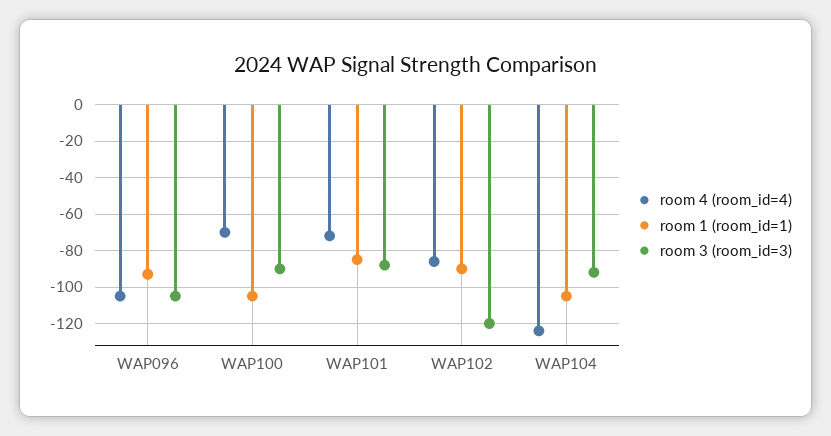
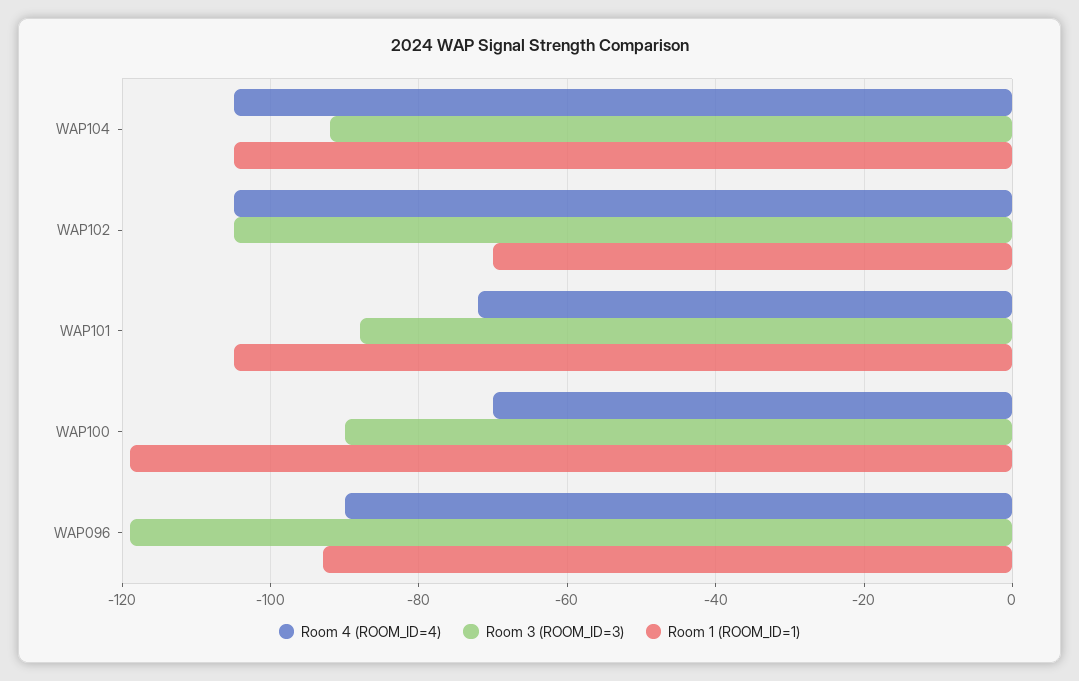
room 4 (room_id=4), WAP096: -105 -> -90
room 3 (room_id=3), WAP096: -105 -> -120
room 1 (room_id=1), WAP100: -105 -> -120
room 1 (room_id=1), WAP101: -85 -> -105
room 4 (room_id=4), WAP102: -85 -> -105
room 1 (room_id=1), WAP102: -90 -> -70
room 3 (room_id=3), WAP102: -120 -> -105
room 4 (room_id=4), WAP104: -125 -> -105

